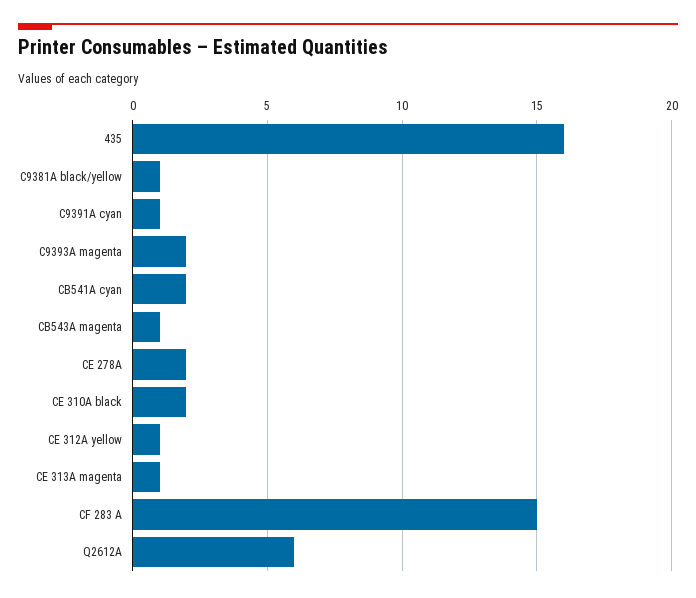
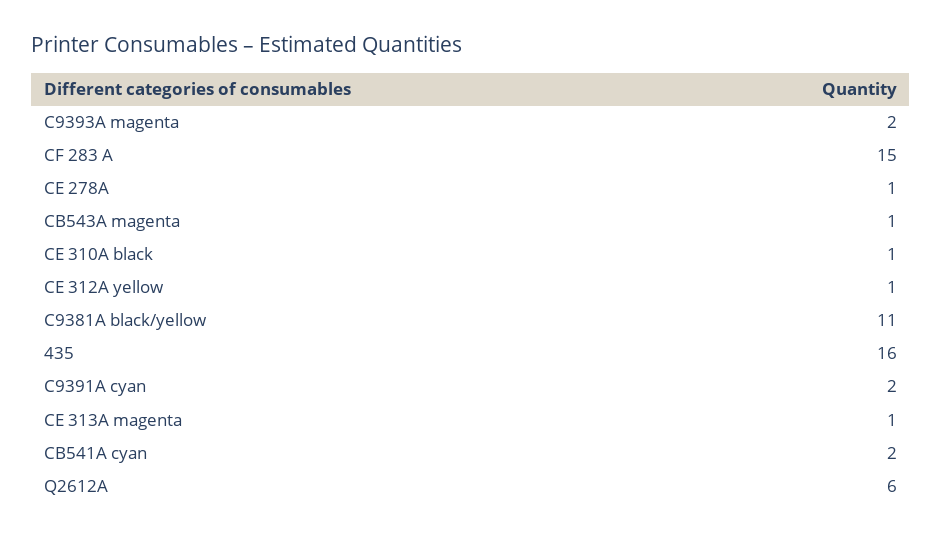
C9381A black/yellow: 1 -> 11
C9391A cyan: 1 -> 2
CE 278A: 2 -> 1
CE 310A black: 2 -> 1

